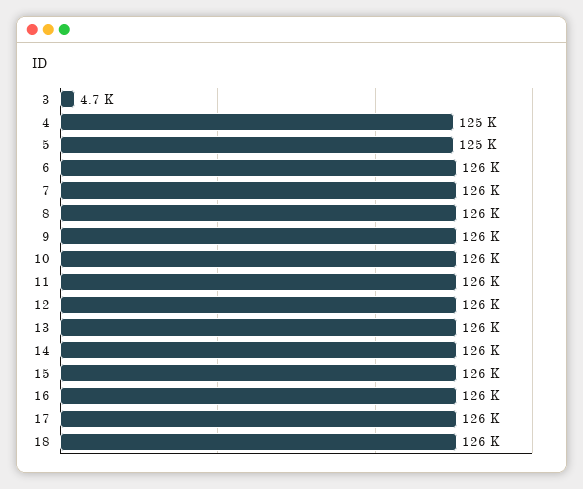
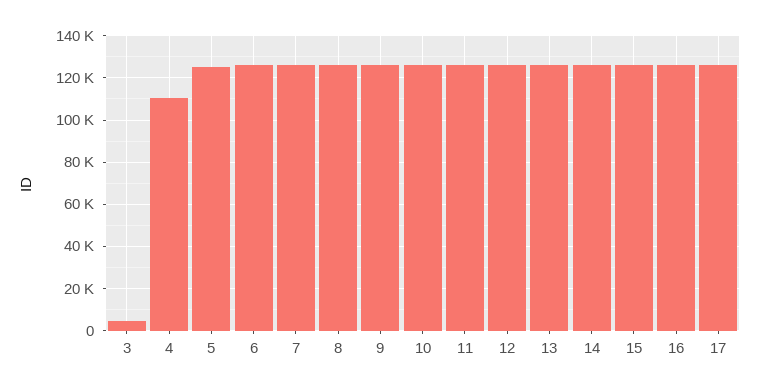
4: 125000 -> 110000
18: 126000 -> none

